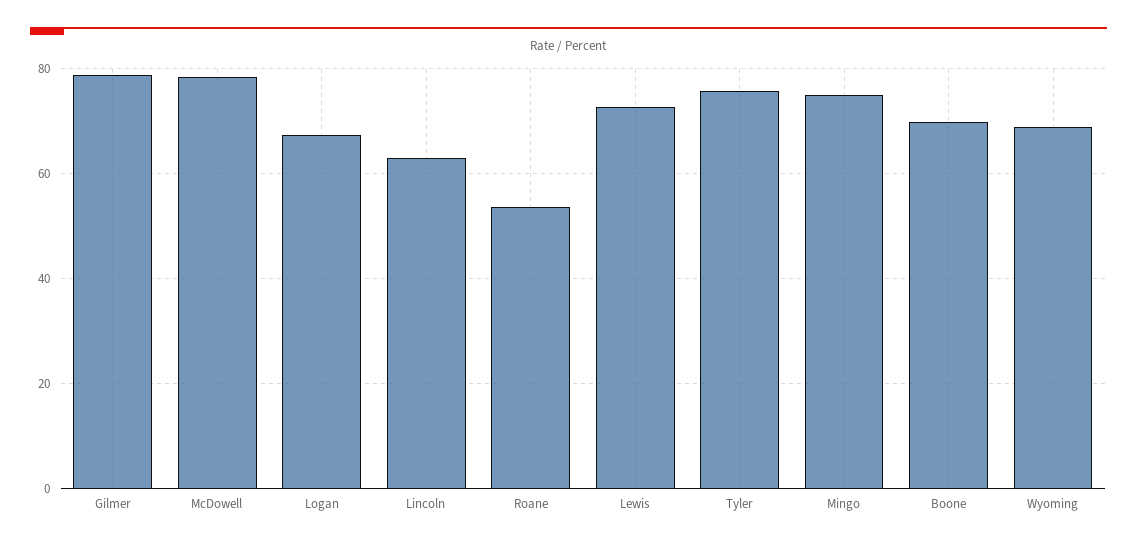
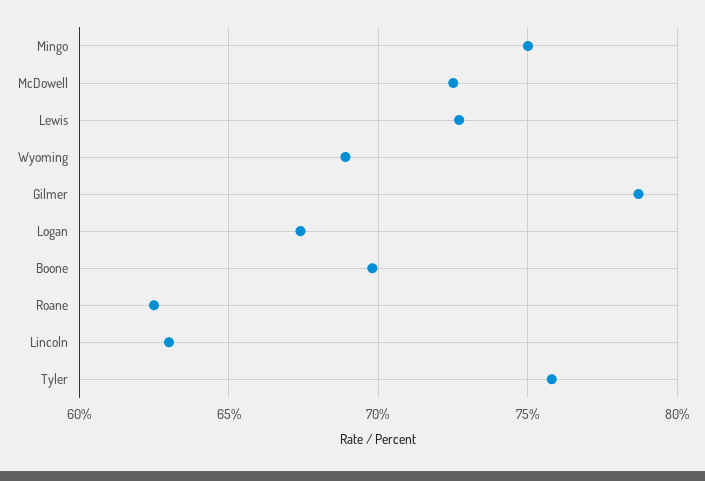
McDowell: 78 -> 72.5
Roane: 54 -> 62.5

